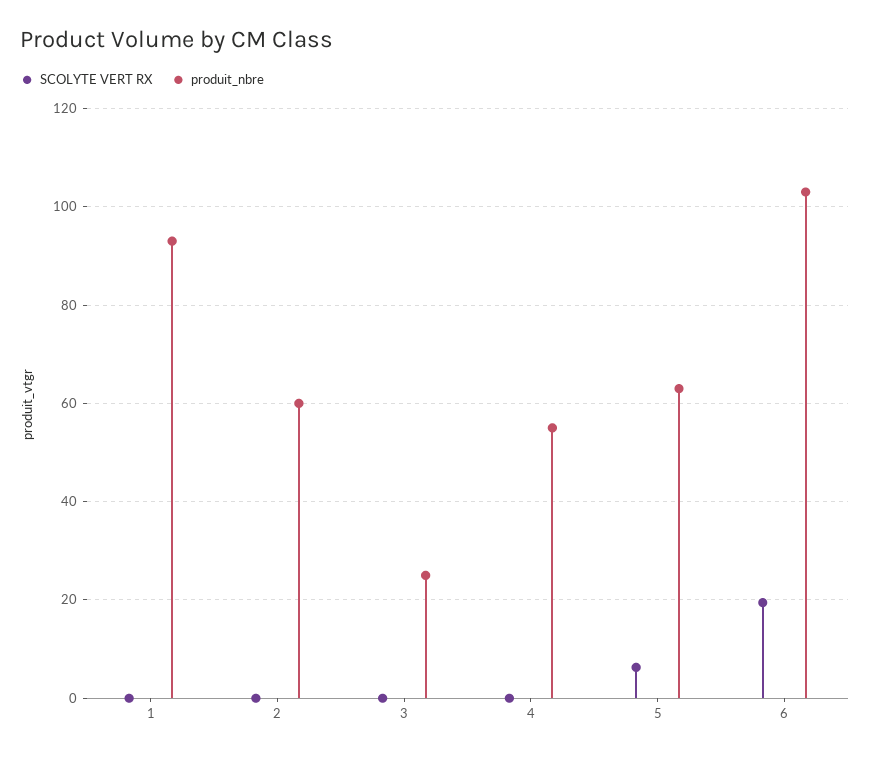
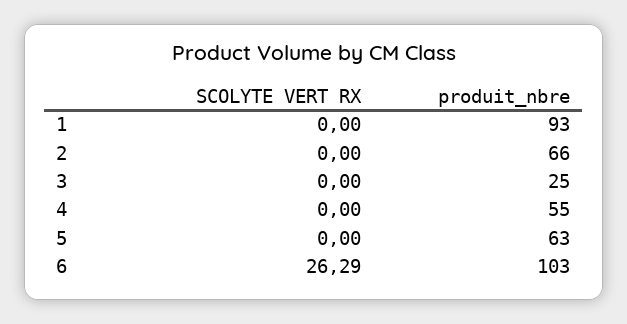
produit_nbre, 2: 60 -> 66
SCOLYTE VERT RX, 5: 6 -> 0
SCOLYTE VERT RX, 6: 20 -> 26.29

